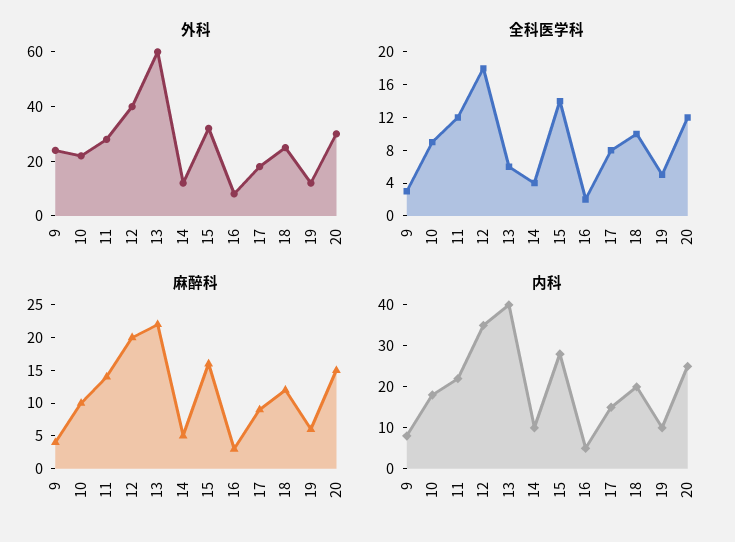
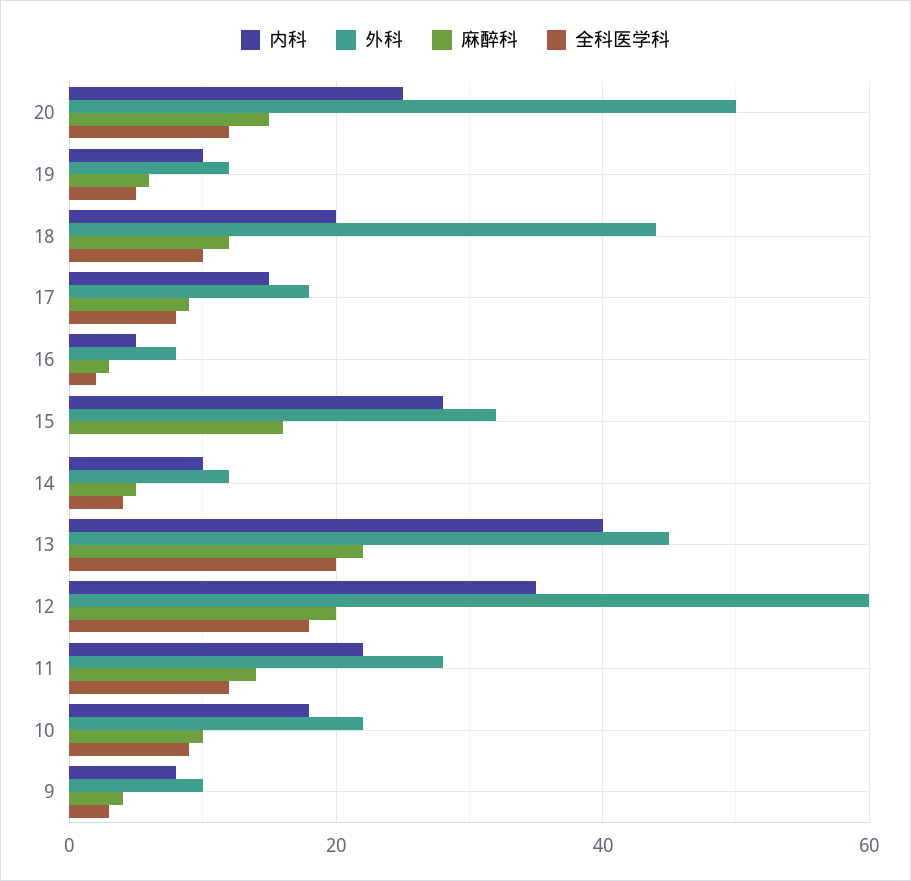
外科, 9: 25 -> 10
外科, 12: 40 -> 60
外科, 13: 60 -> 45
外科, 18: 25 -> 45
外科, 20: 30 -> 50
全科医学科, 13: 6 -> 20
全科医学科, 15: 14 -> 0

